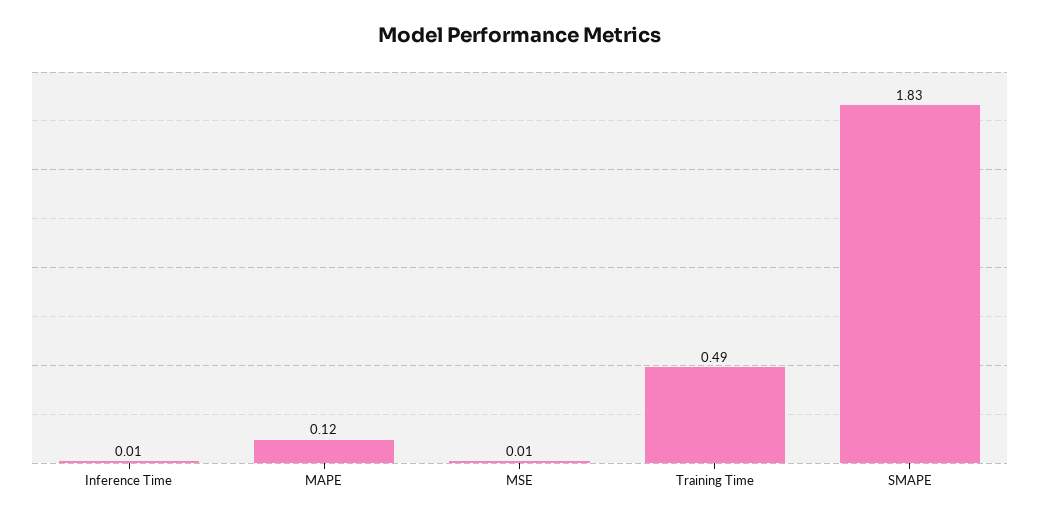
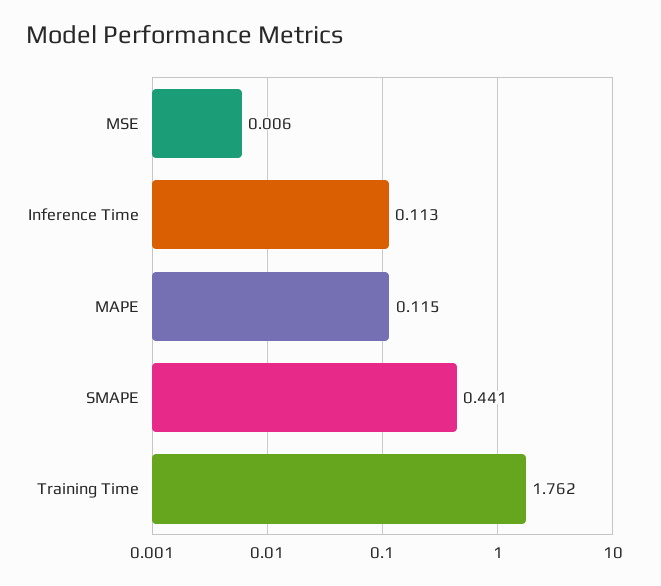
Inference Time: 0.01 -> 0.113
Training Time: 0.49 -> 1.762
SMAPE: 1.83 -> 0.441

